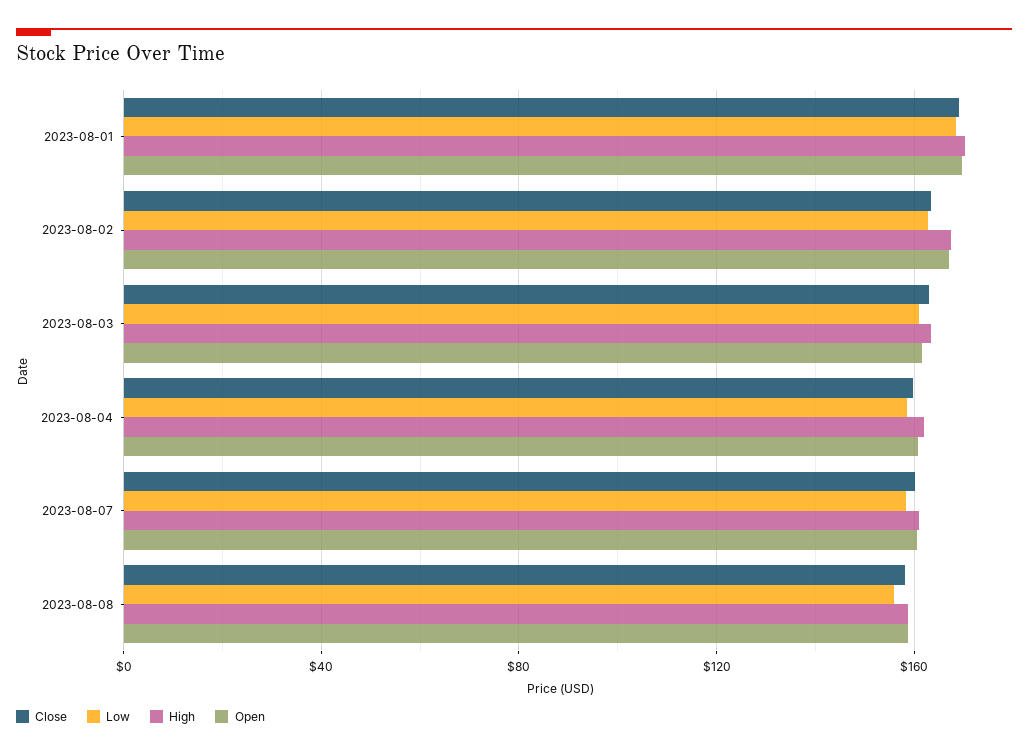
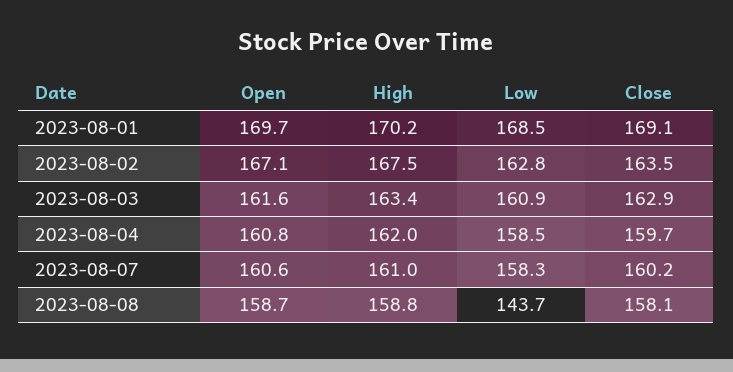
Low, 2023-08-08: 155 -> 143.7

